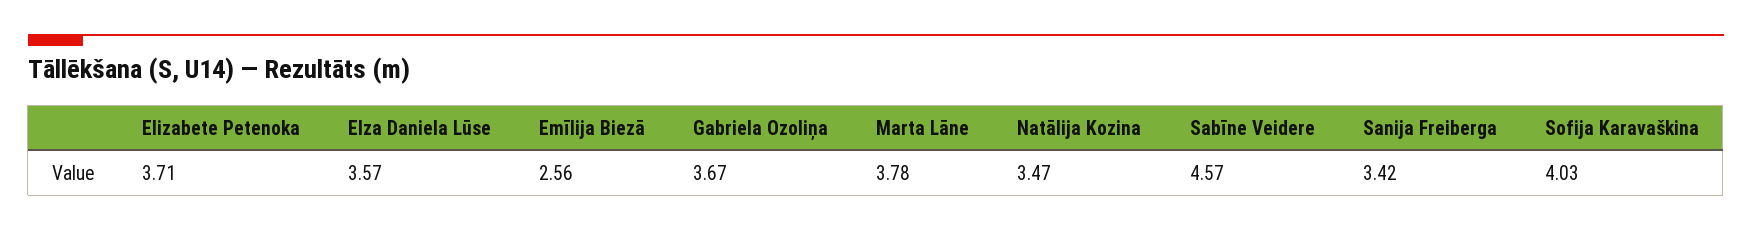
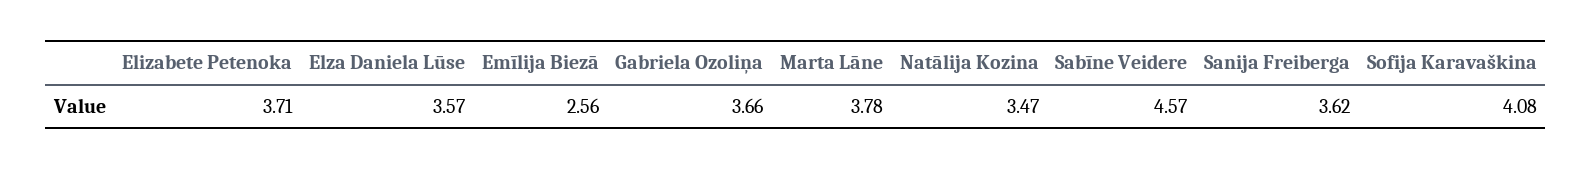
Gabriela Ozoliņa: 3.67 -> 3.66
Sanija Freiberga: 3.42 -> 3.62
Sofija Karavaškina: 4.03 -> 4.08

